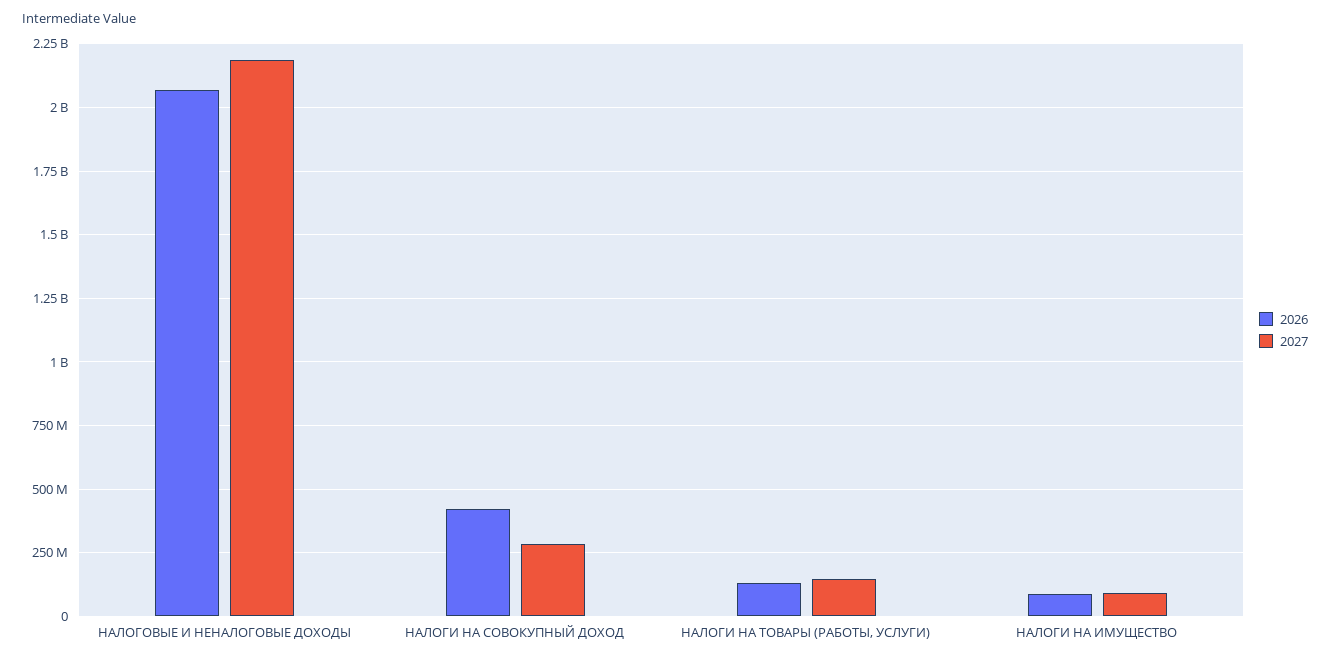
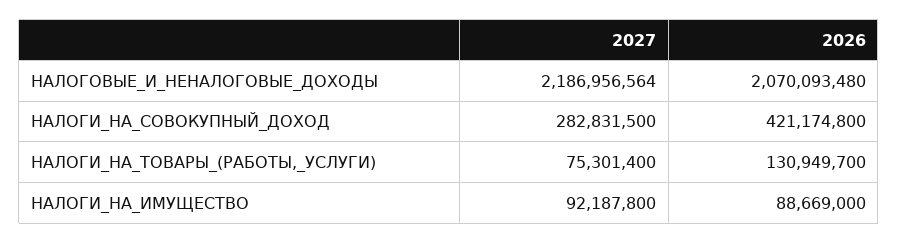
2027, НАЛОГИ НА ТОВАРЫ (РАБОТЫ, УСЛУГИ): 150000000 -> 75301400

